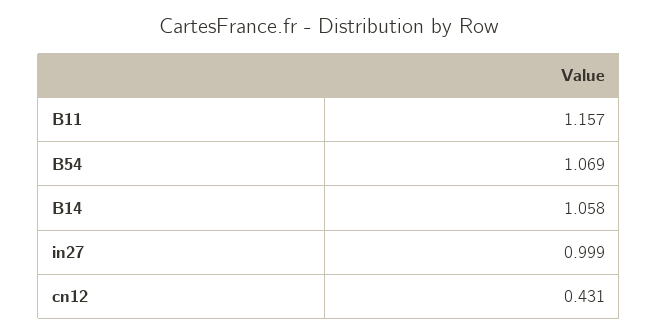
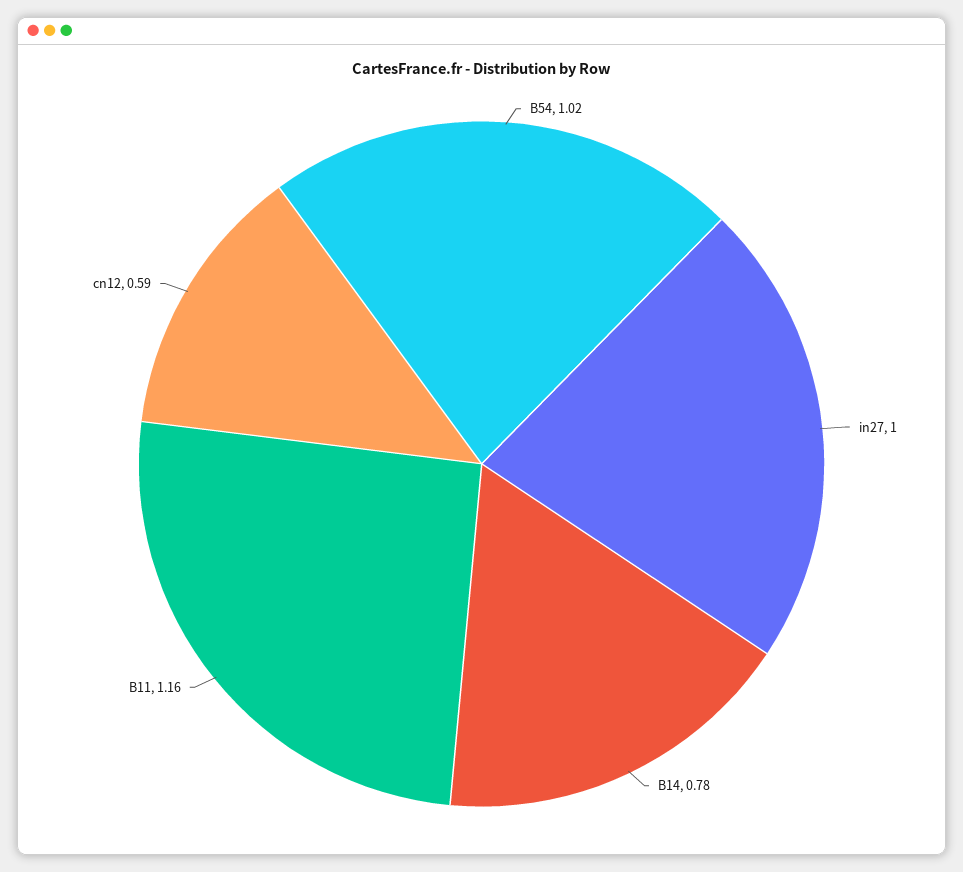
B54: 1.069 -> 1.02
B14: 1.058 -> 0.78
cn12: 0.431 -> 0.59

